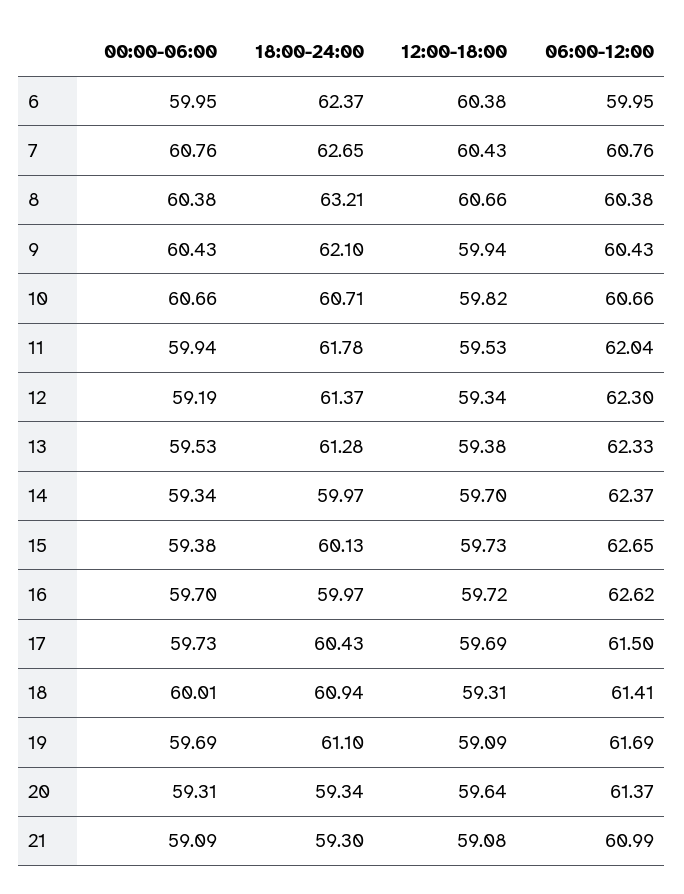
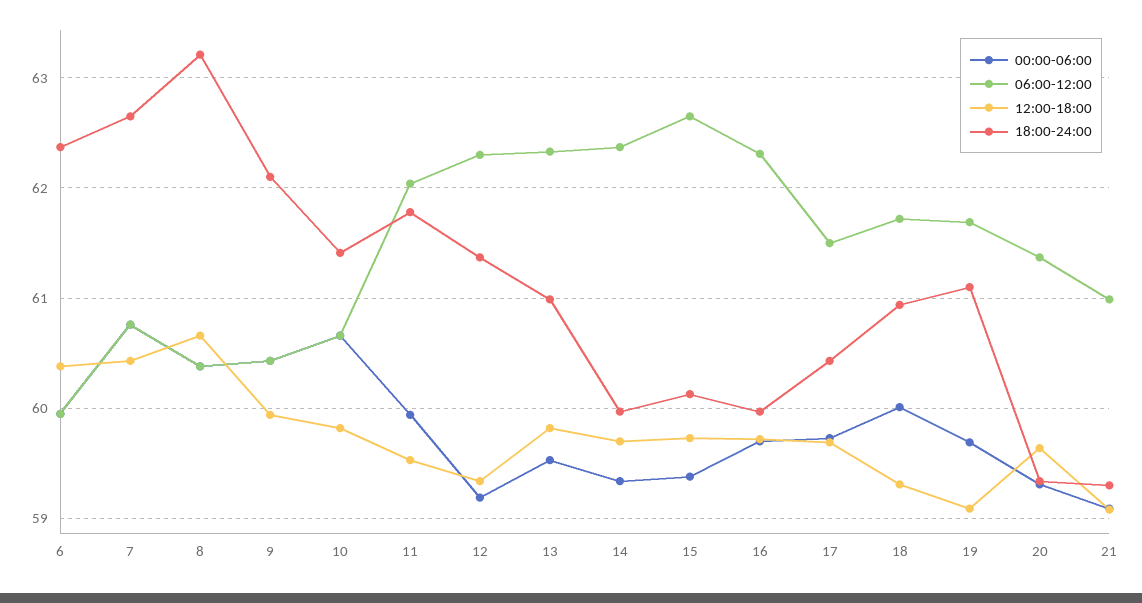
18:00-24:00, 10: 60.71 -> 61.4
18:00-24:00, 13: 61.28 -> 61
12:00-18:00, 13: 59.38 -> 59.8
06:00-12:00, 16: 62.62 -> 62.3
06:00-12:00, 18: 61.41 -> 61.7

